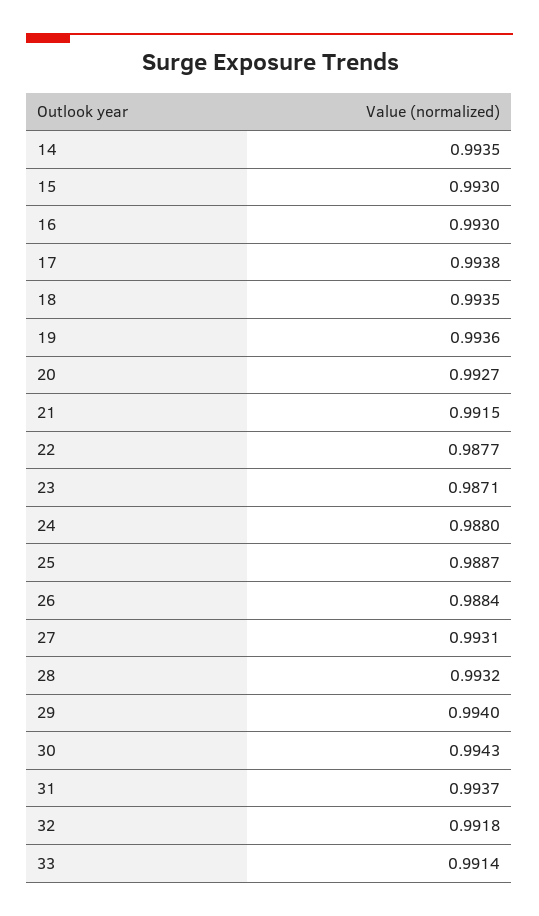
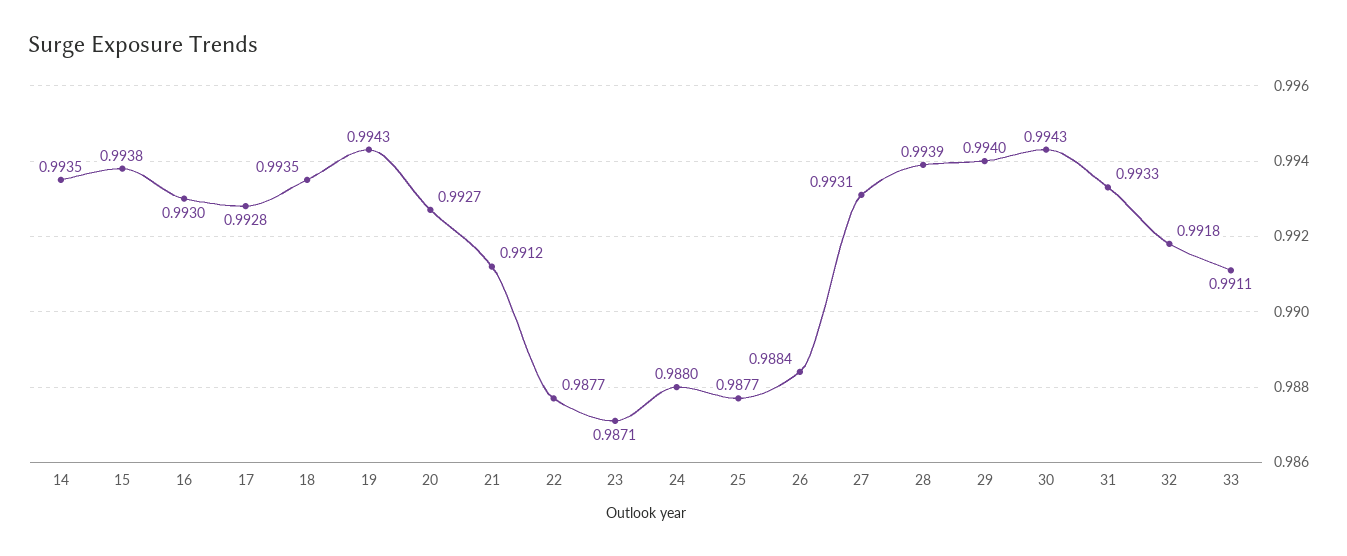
15: 0.993 -> 0.9938
17: 0.9938 -> 0.9928
19: 0.9936 -> 0.9943
21: 0.9915 -> 0.9912
25: 0.9887 -> 0.9877
28: 0.9932 -> 0.9939
31: 0.9937 -> 0.9933
33: 0.9914 -> 0.9911

